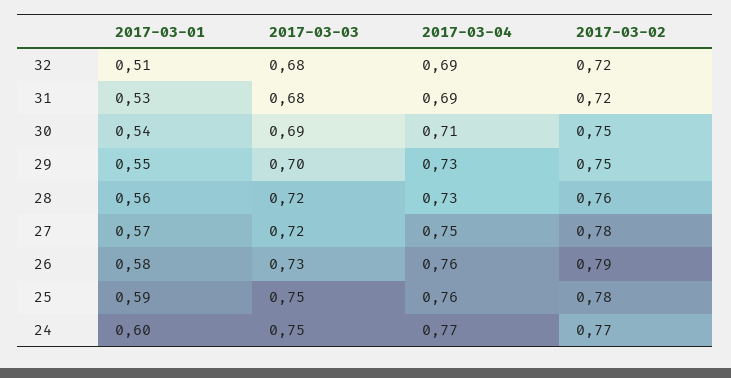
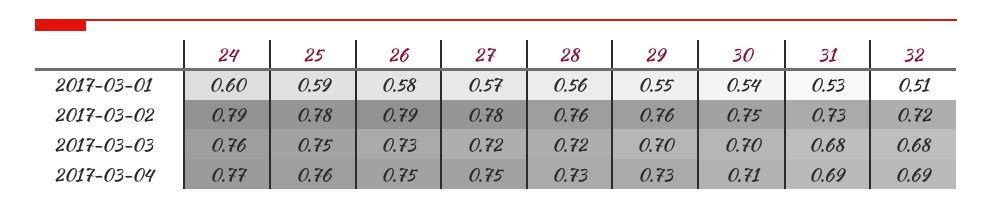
2017-03-02, 31: 0.72 -> 0.73
2017-03-03, 30: 0.69 -> 0.7
2017-03-02, 29: 0.75 -> 0.76
2017-03-04, 26: 0.76 -> 0.75
2017-03-03, 24: 0.75 -> 0.76
2017-03-02, 24: 0.77 -> 0.79

